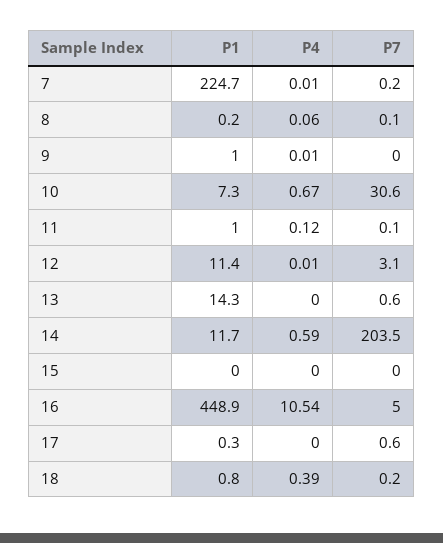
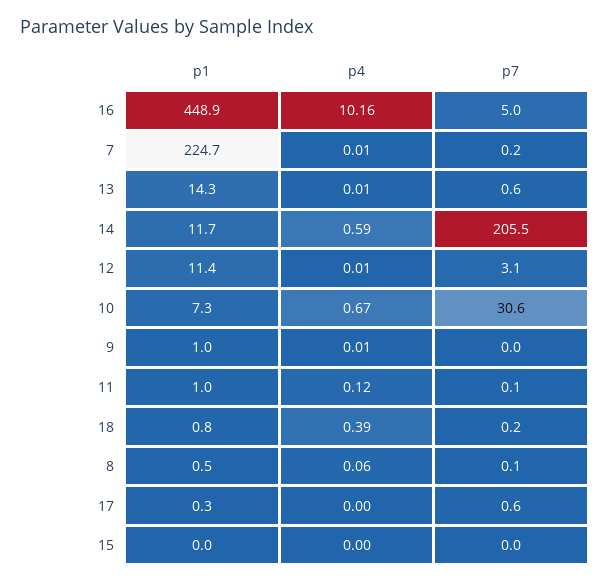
P1, 8: 0.2 -> 0.5
P4, 13: 0 -> 0.01
P7, 14: 203.5 -> 205.5
P4, 16: 10.54 -> 10.16

